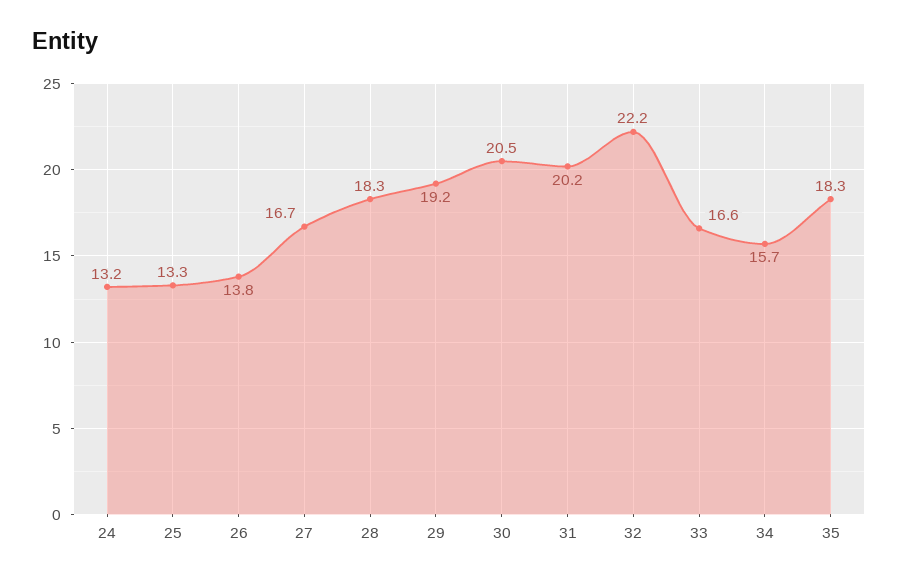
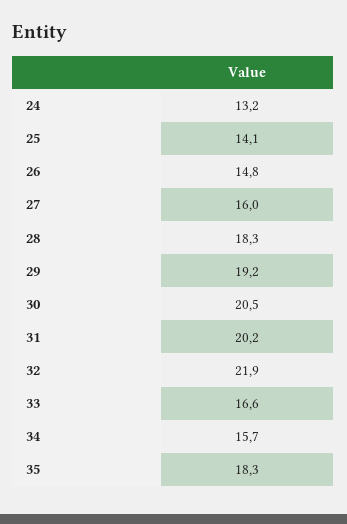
25: 13.3 -> 14.1
26: 13.8 -> 14.8
27: 16.7 -> 16
32: 22.2 -> 21.9

